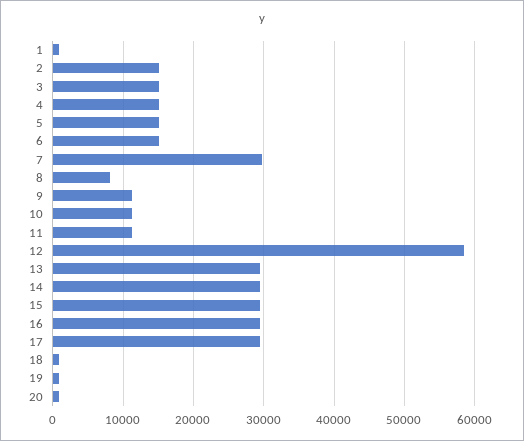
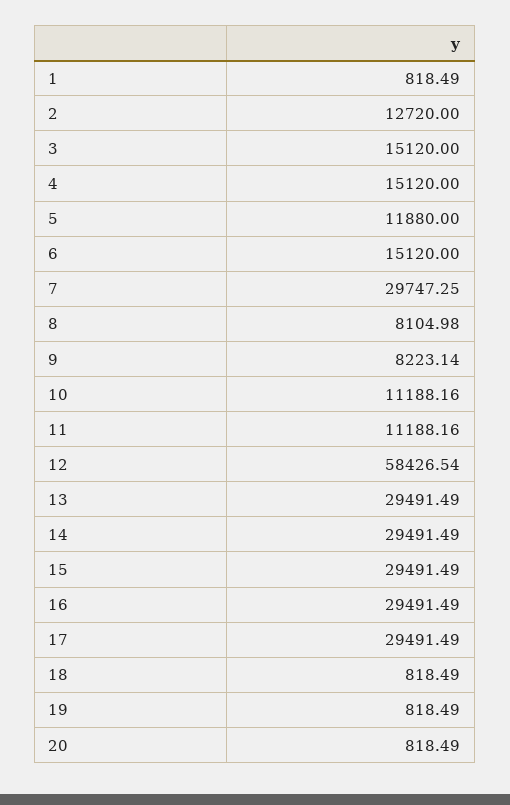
2: 15000 -> 12720
5: 15000 -> 11880
9: 11000 -> 8223.14

